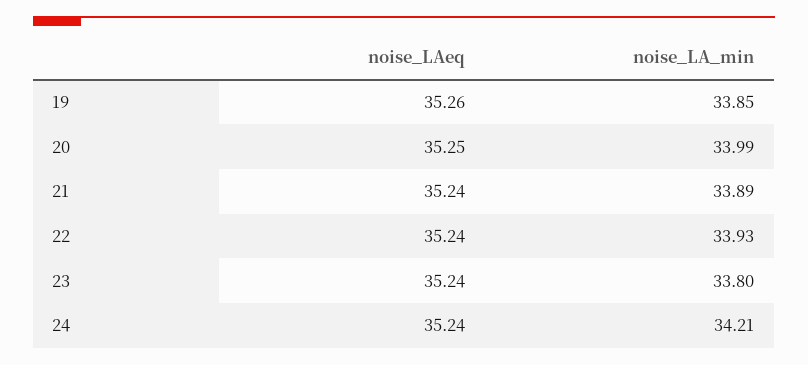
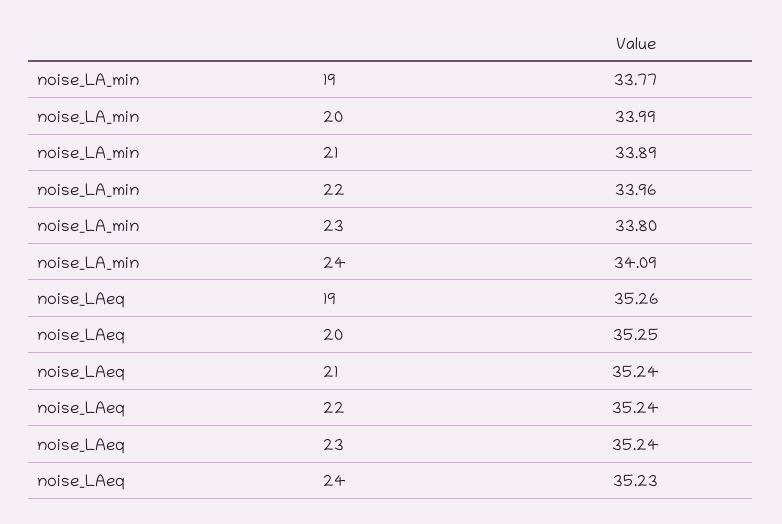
noise_LA_min, 19: 33.85 -> 33.77
noise_LA_min, 22: 33.93 -> 33.96
noise_LAeq, 24: 35.24 -> 35.23
noise_LA_min, 24: 34.21 -> 34.09

